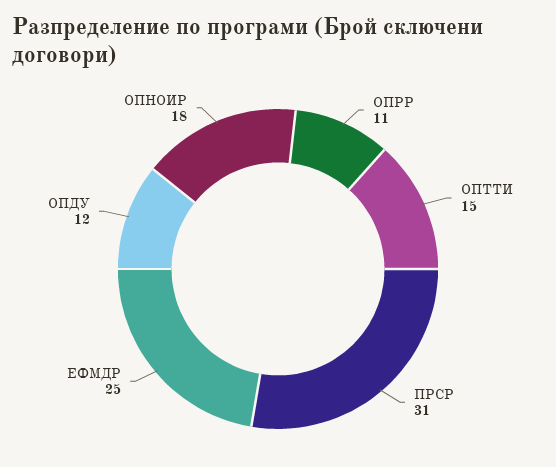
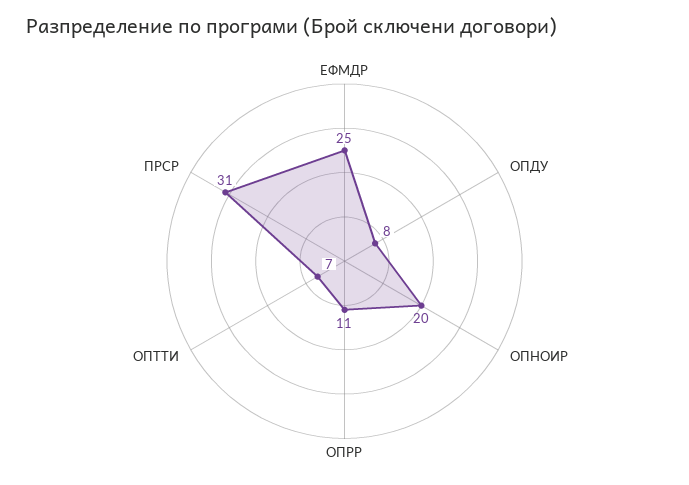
ОПТТИ: 15 -> 7
ОПДУ: 12 -> 8
ОПНОИР: 18 -> 20

